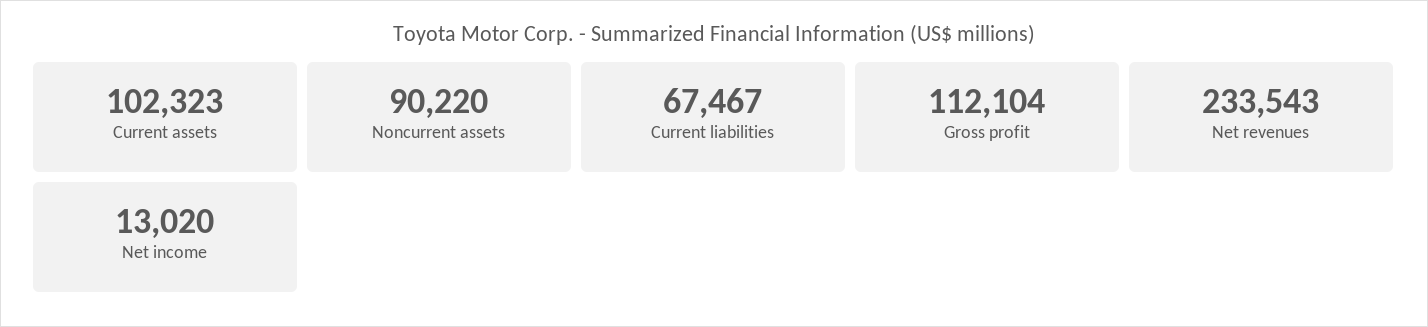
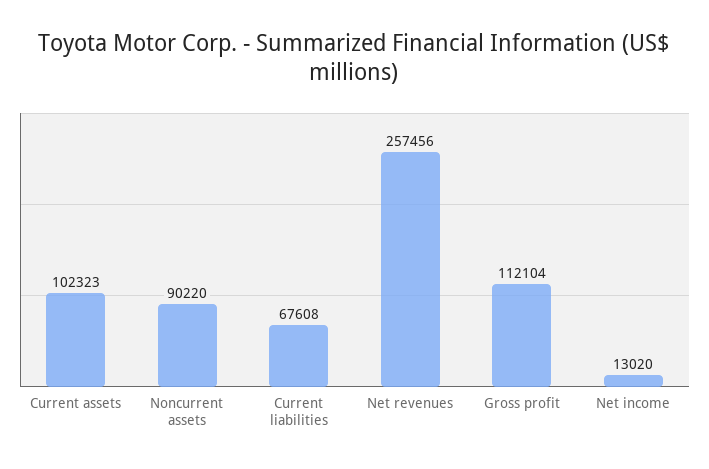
Current liabilities: 67467 -> 67608
Net revenues: 233543 -> 257456

